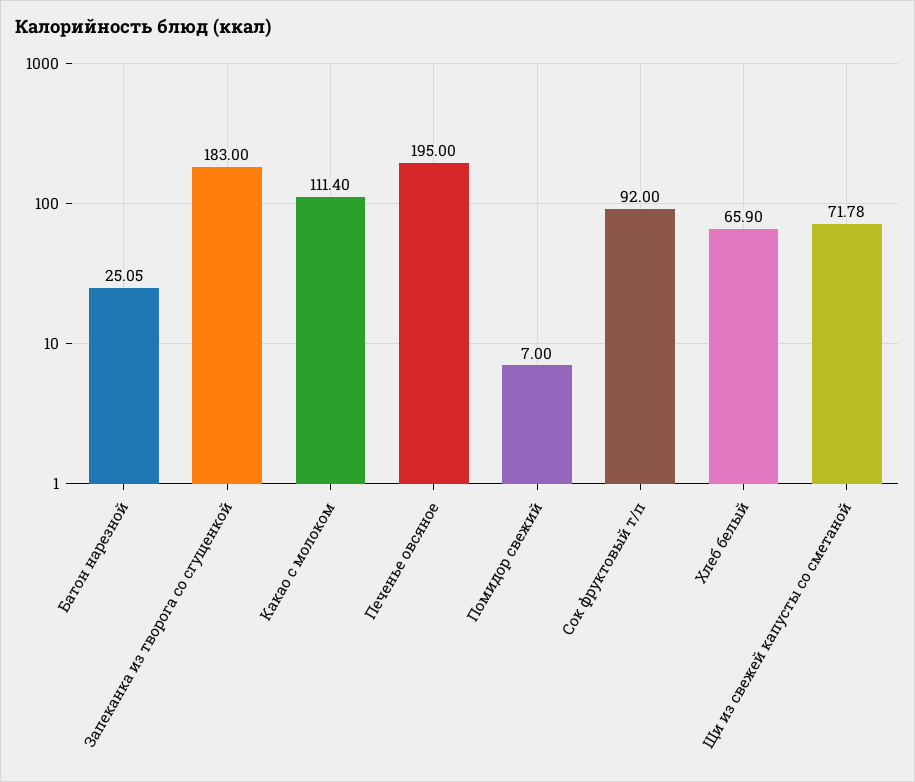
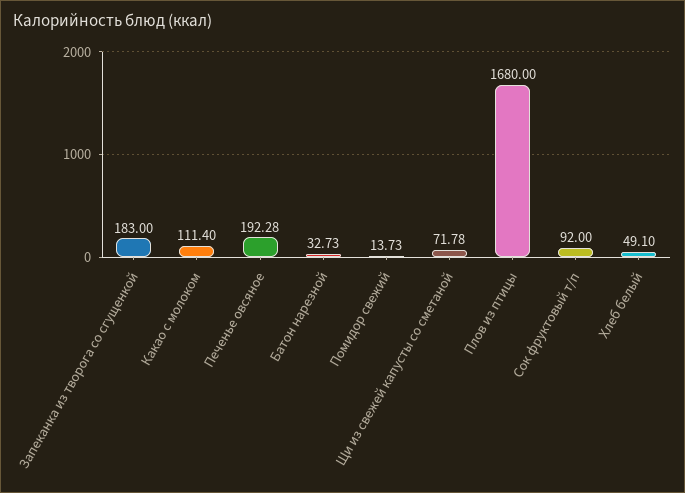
Батон нарезной: 25.05 -> 32.73
Печенье овсяное: 195 -> 192.28
Помидор свежий: 7 -> 13.73
Хлеб белый: 65.9 -> 49.1
Плов из птицы: none -> 1680

